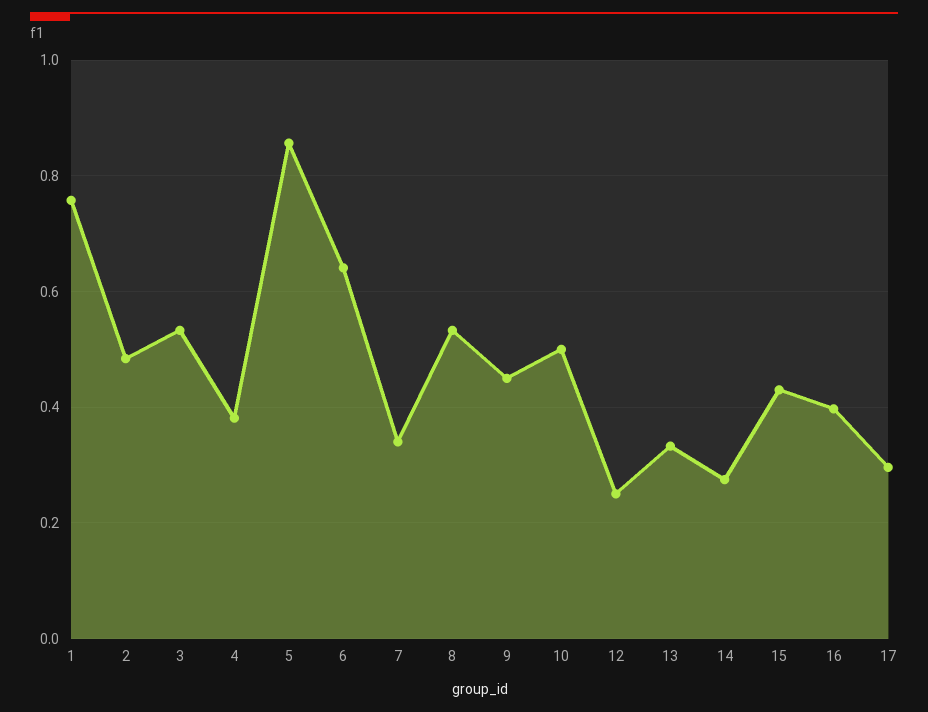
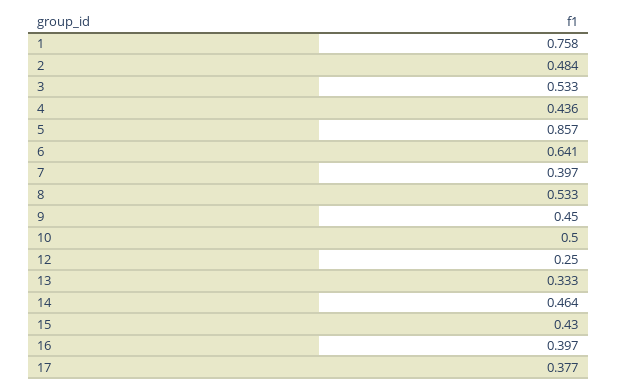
4: 0.38 -> 0.436
7: 0.34 -> 0.397
14: 0.28 -> 0.464
17: 0.3 -> 0.377

